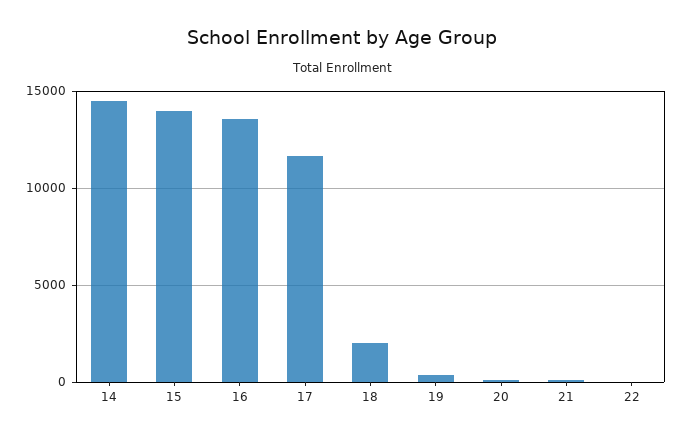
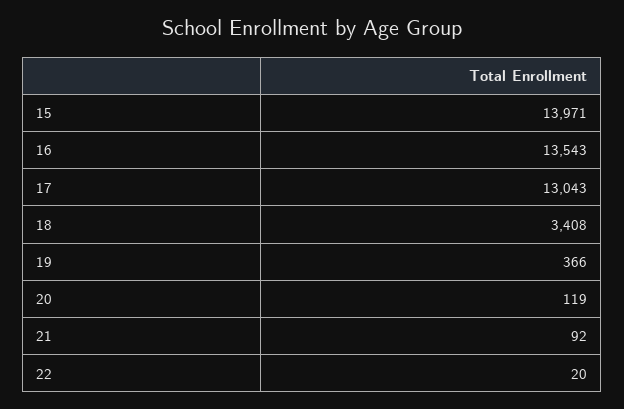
14: 14500 -> none
17: 11500 -> 13043
18: 2000 -> 3408

